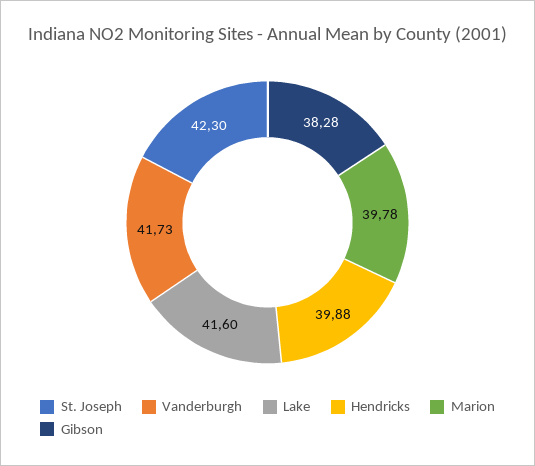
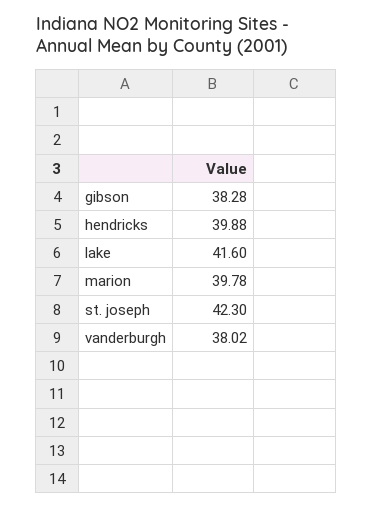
Vanderburgh: 41.73 -> 38.02

